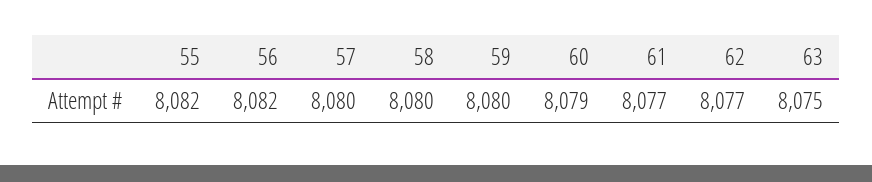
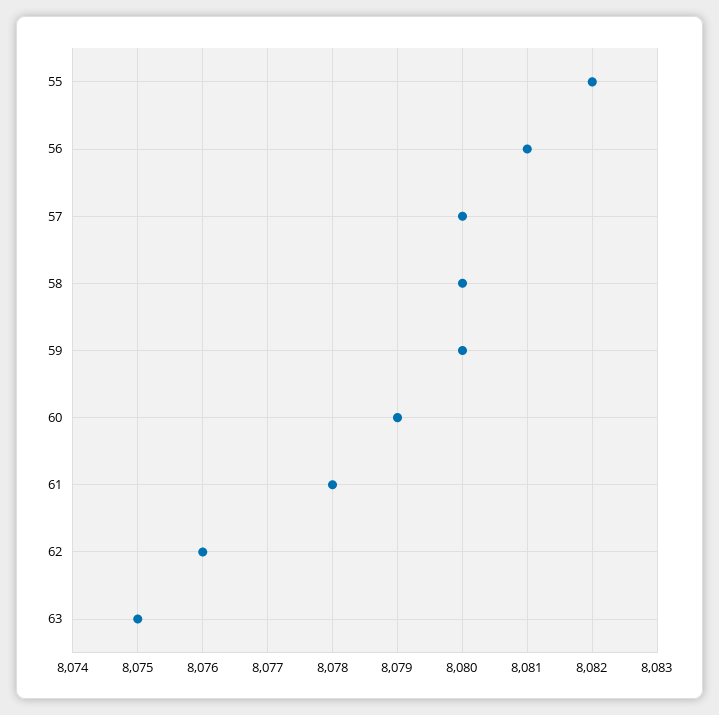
56: 8082 -> 8081
61: 8077 -> 8078
62: 8077 -> 8076

